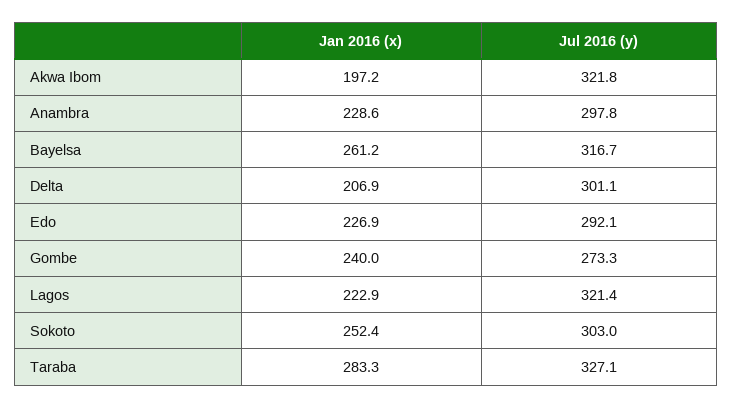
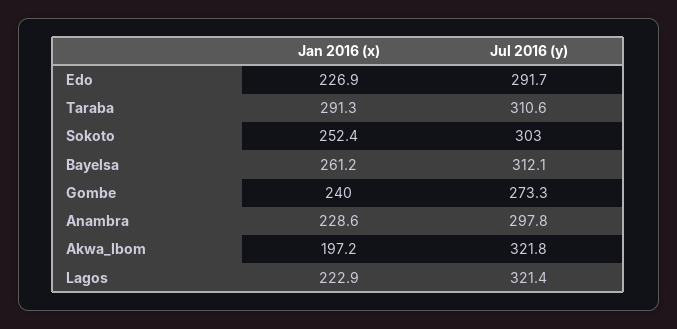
Jul 2016 (y), Bayelsa: 316.7 -> 312.1
Jan 2016 (x), Delta: 206.9 -> none
Jul 2016 (y), Delta: 301.1 -> none
Jul 2016 (y), Edo: 292.1 -> 291.7
Jan 2016 (x), Taraba: 283.3 -> 291.3
Jul 2016 (y), Taraba: 327.1 -> 310.6

